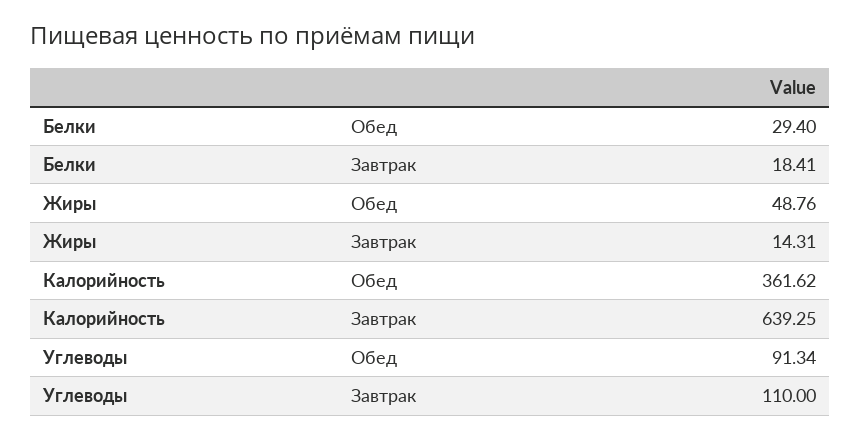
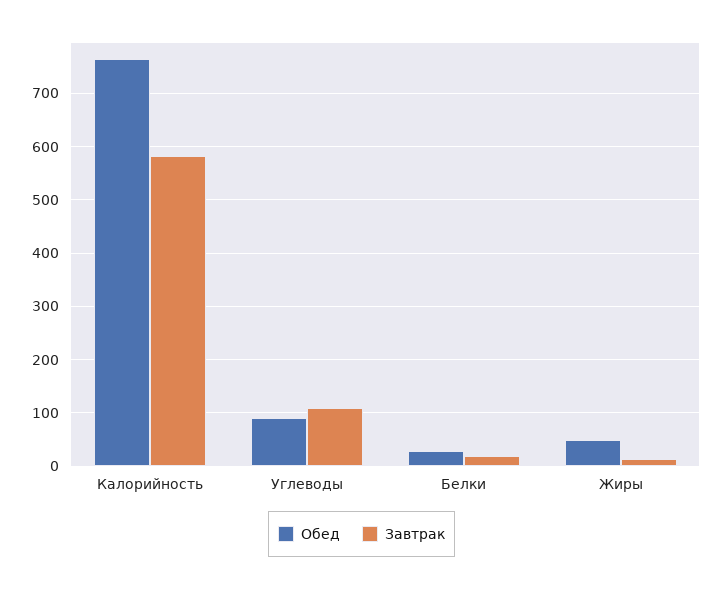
Обед, Калорийность: 361.62 -> 760
Завтрак, Калорийность: 639.25 -> 580

